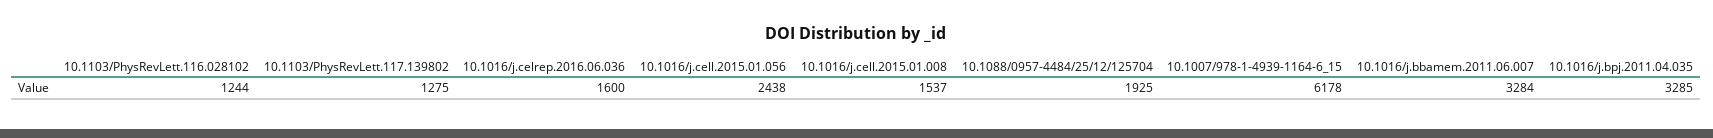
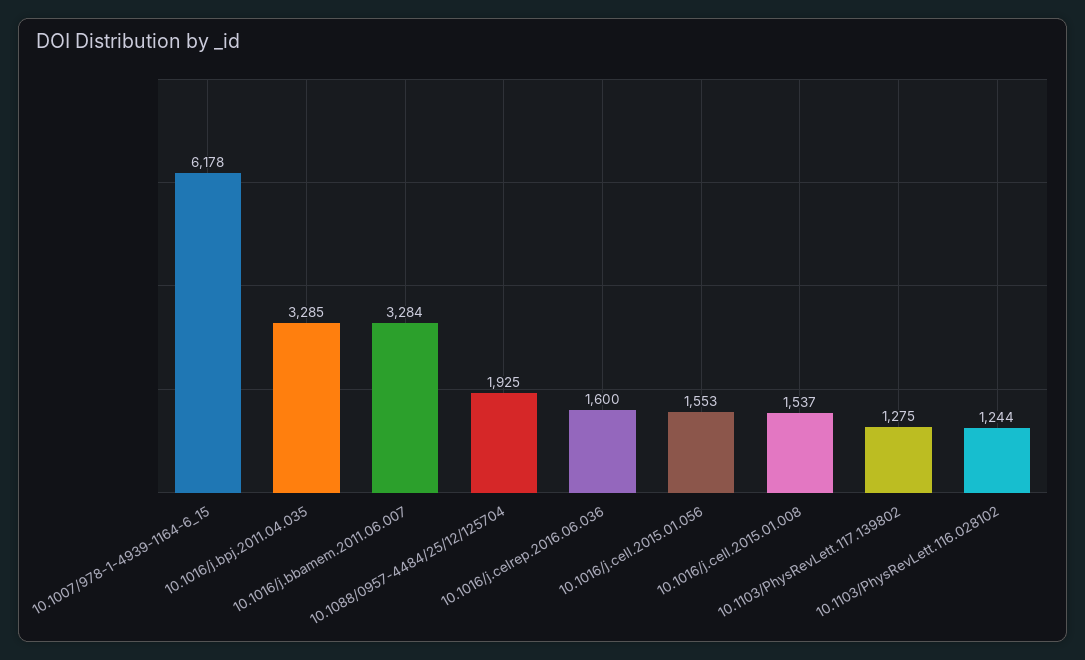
10.1016/j.cell.2015.01.056: 2438 -> 1553

